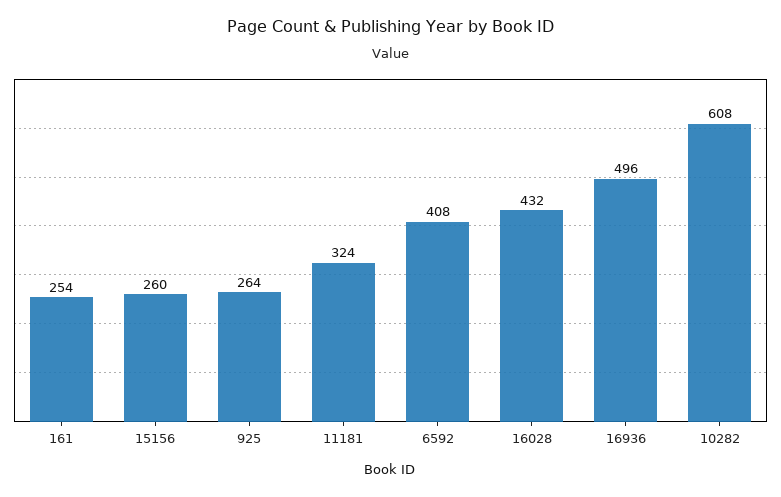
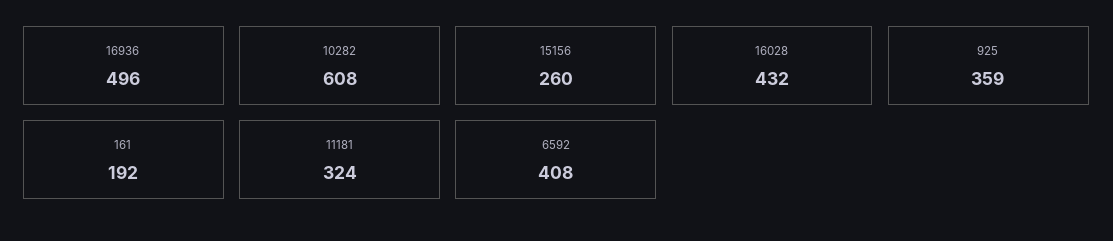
161: 254 -> 192
925: 264 -> 359

